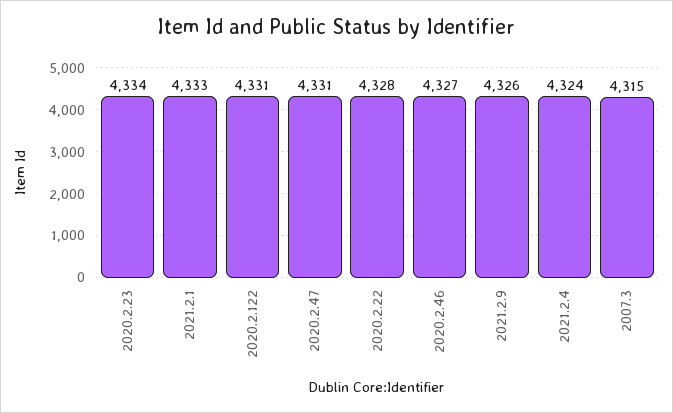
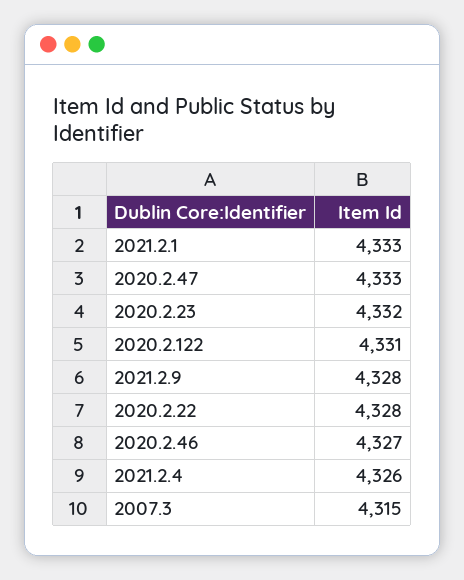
2020.2.23: 4334 -> 4332
2020.2.47: 4331 -> 4333
2021.2.9: 4326 -> 4328
2021.2.4: 4324 -> 4326

